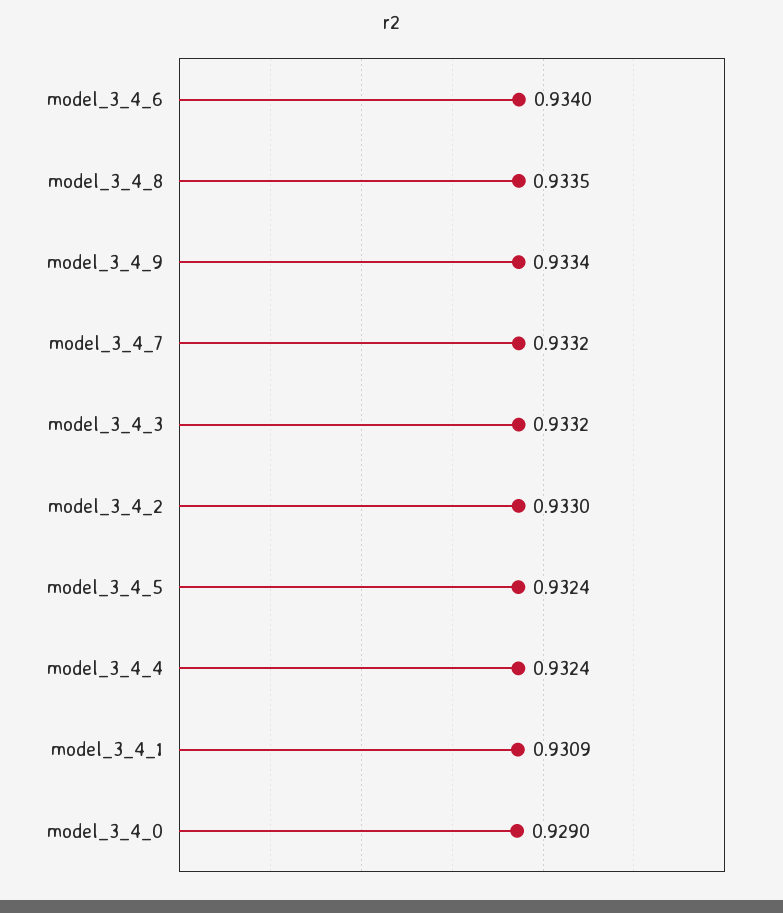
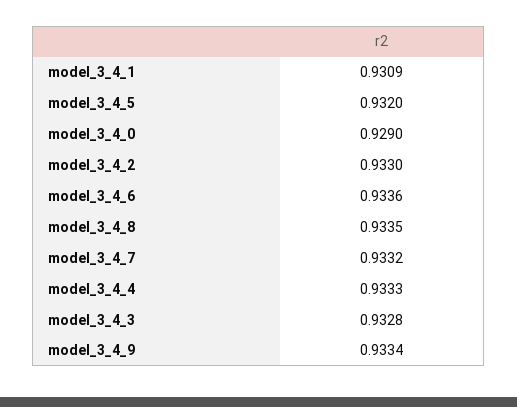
model_3_4_6: 0.934 -> 0.9336
model_3_4_3: 0.9332 -> 0.9328
model_3_4_5: 0.9324 -> 0.932
model_3_4_4: 0.9324 -> 0.9333

